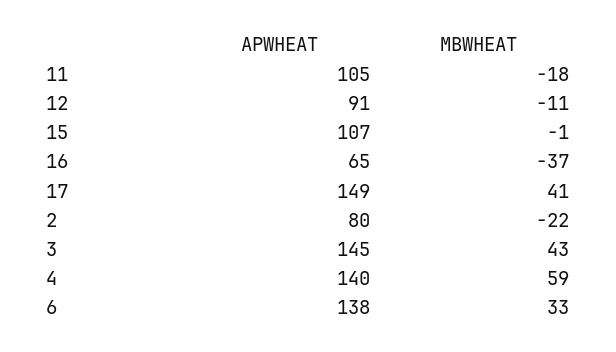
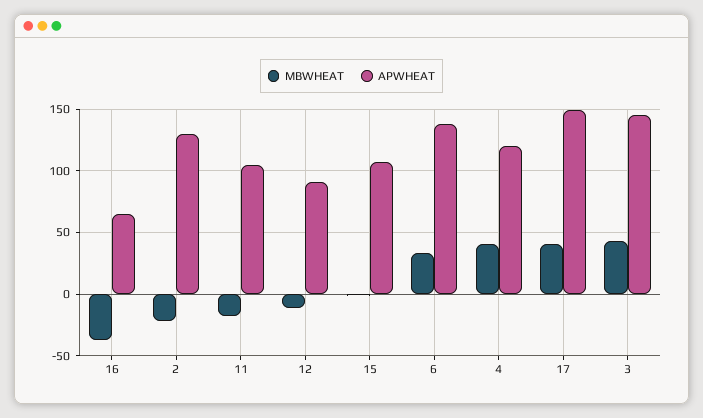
APWHEAT, 2: 80 -> 130
APWHEAT, 4: 140 -> 120
MBWHEAT, 4: 59 -> 40

